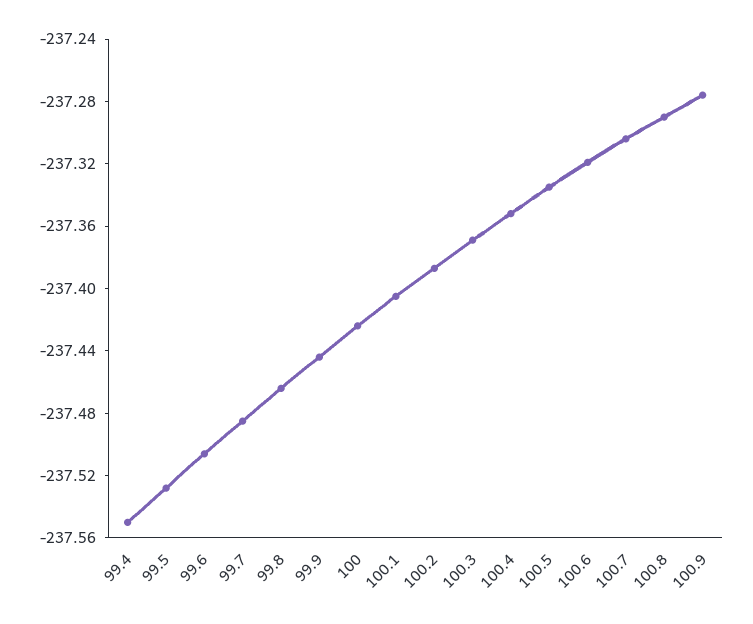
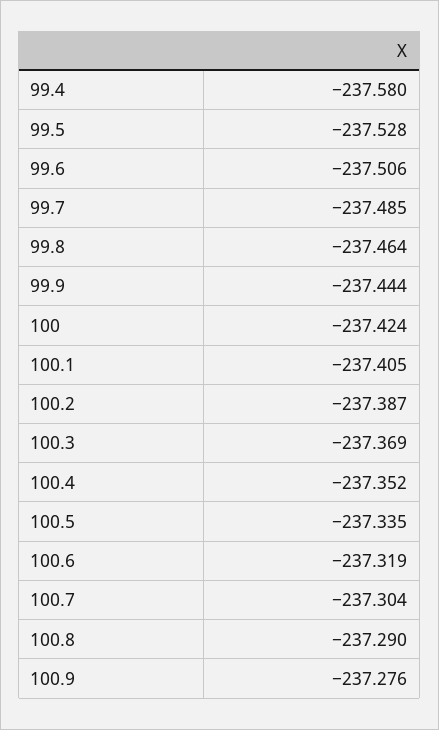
99.4: -237.55 -> -237.58

